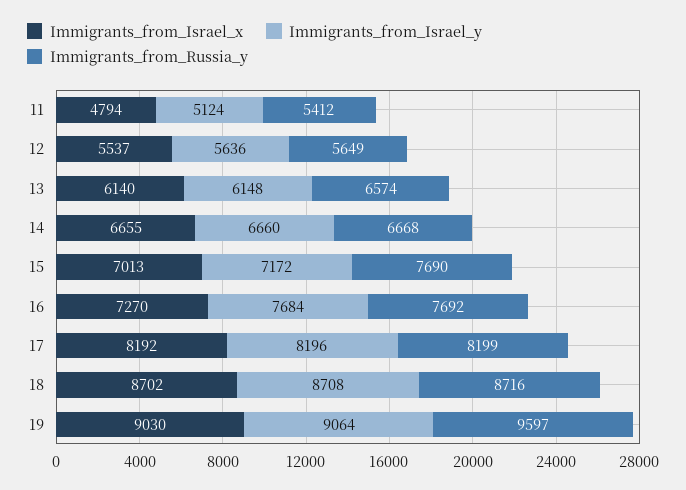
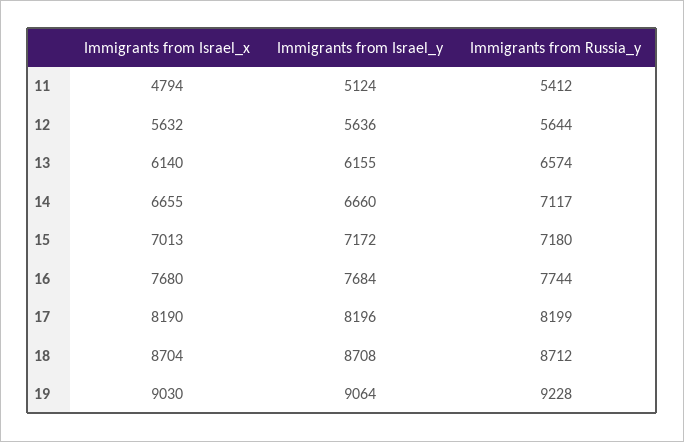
Immigrants_from_Israel_x, 12: 5537 -> 5632
Immigrants_from_Russia_y, 12: 5649 -> 5644
Immigrants_from_Israel_y, 13: 6148 -> 6155
Immigrants_from_Russia_y, 14: 6668 -> 7117
Immigrants_from_Russia_y, 15: 7690 -> 7180
Immigrants_from_Israel_x, 16: 7270 -> 7680
Immigrants_from_Russia_y, 16: 7692 -> 7744
Immigrants_from_Israel_x, 17: 8192 -> 8190
Immigrants_from_Israel_x, 18: 8702 -> 8704
Immigrants_from_Russia_y, 18: 8716 -> 8712
Immigrants_from_Russia_y, 19: 9597 -> 9228

